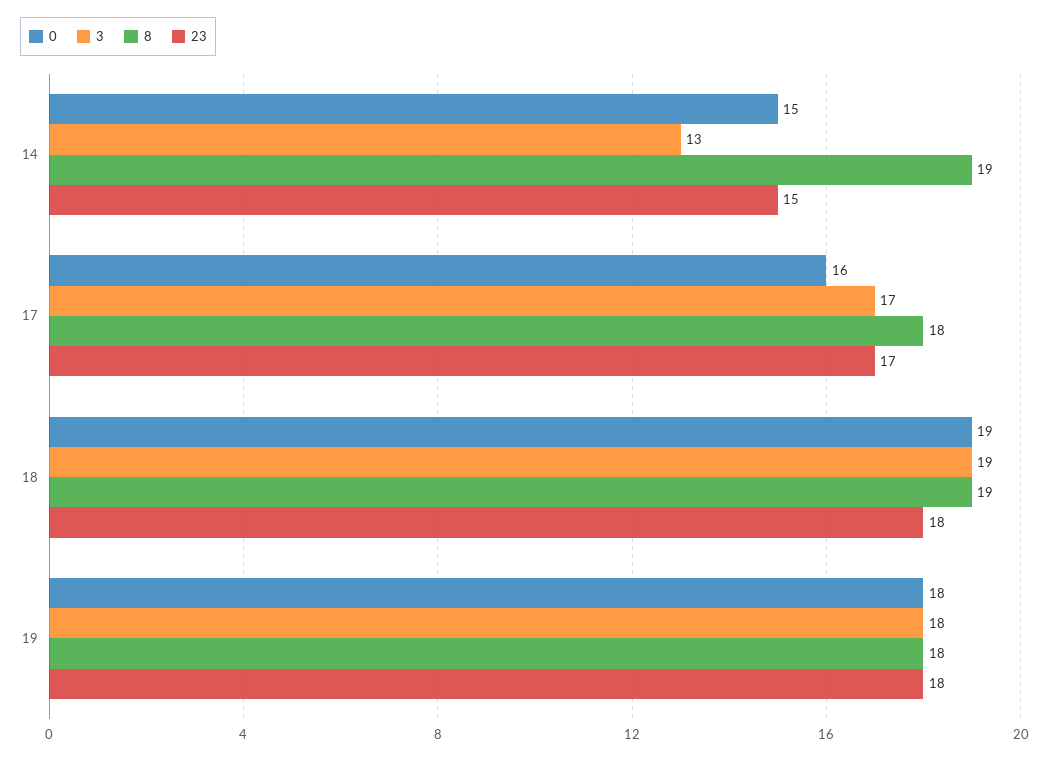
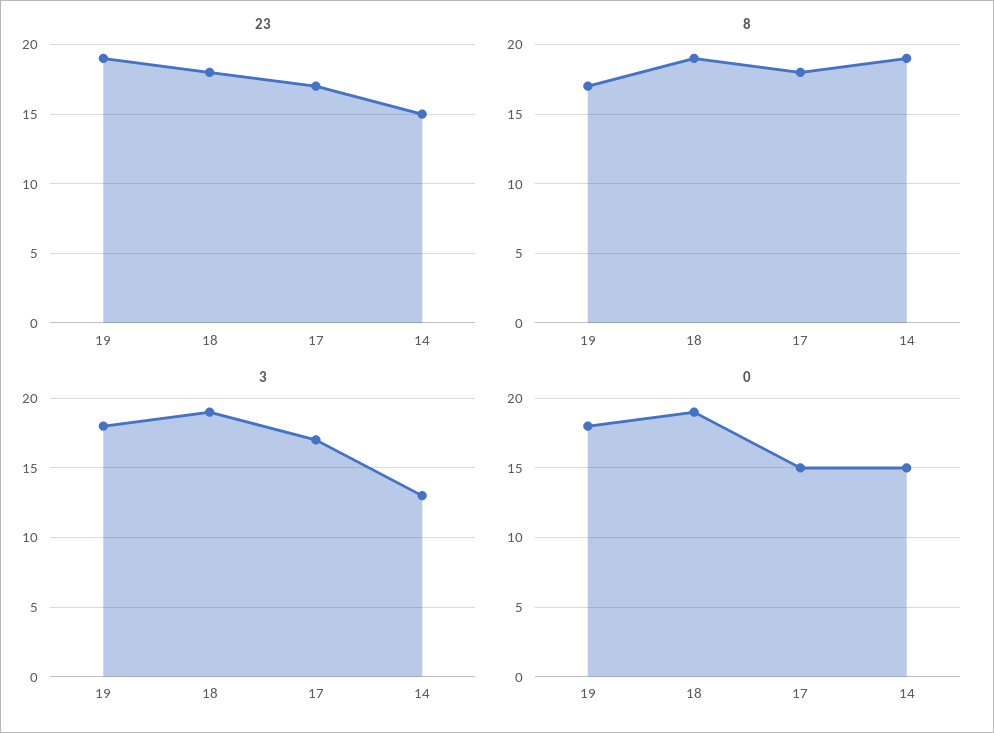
0, 17: 16 -> 15
8, 19: 18 -> 17
23, 19: 18 -> 19

